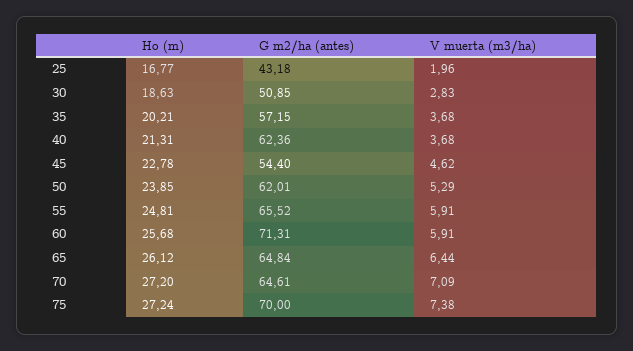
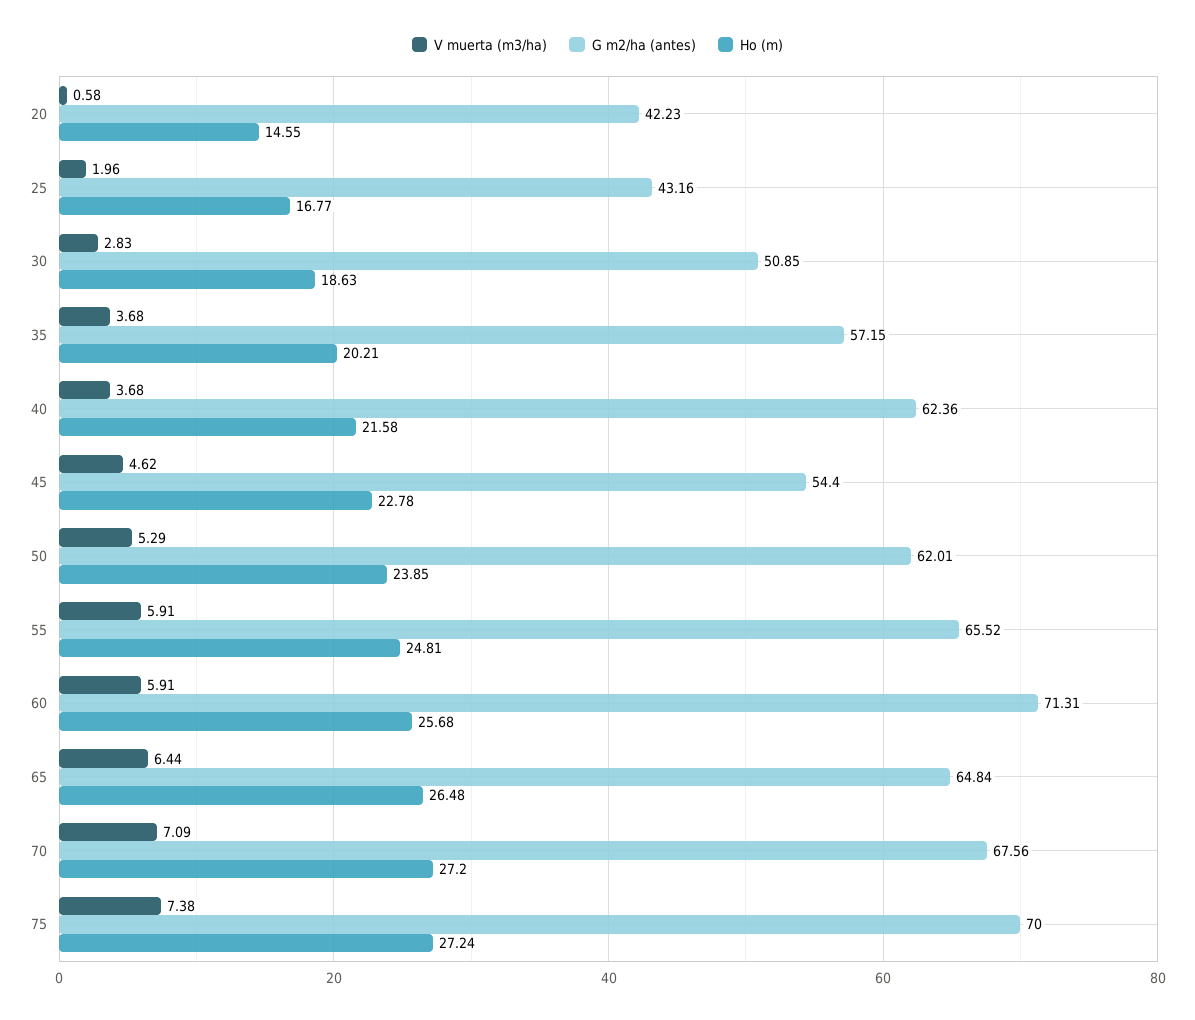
G m2/ha (antes), 25: 43.18 -> 43.16
Ho (m), 40: 21.31 -> 21.58
Ho (m), 65: 26.12 -> 26.48
G m2/ha (antes), 70: 64.61 -> 67.56
V muerta (m3/ha), 20: none -> 0.58
G m2/ha (antes), 20: none -> 42.23
Ho (m), 20: none -> 14.55

